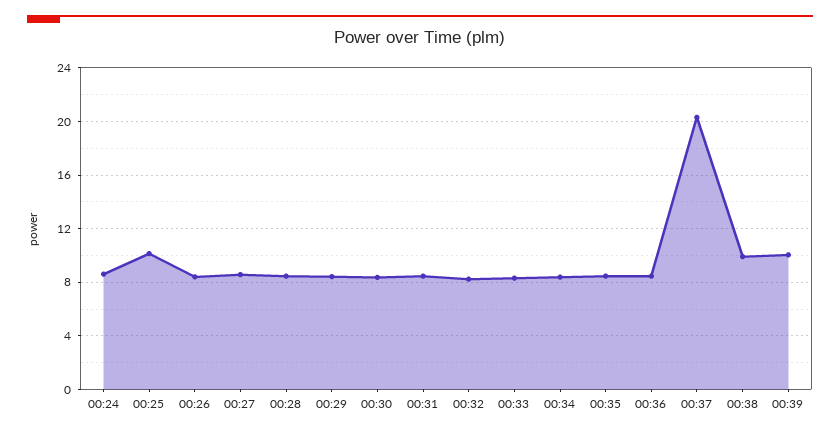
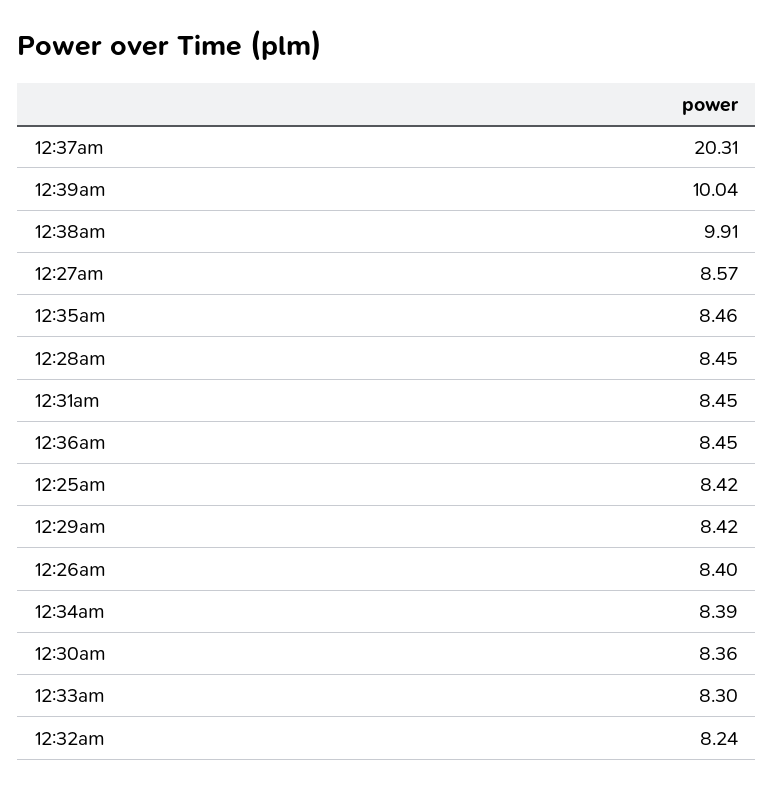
00:24: 8.5 -> none
00:25: 10 -> 8.42

